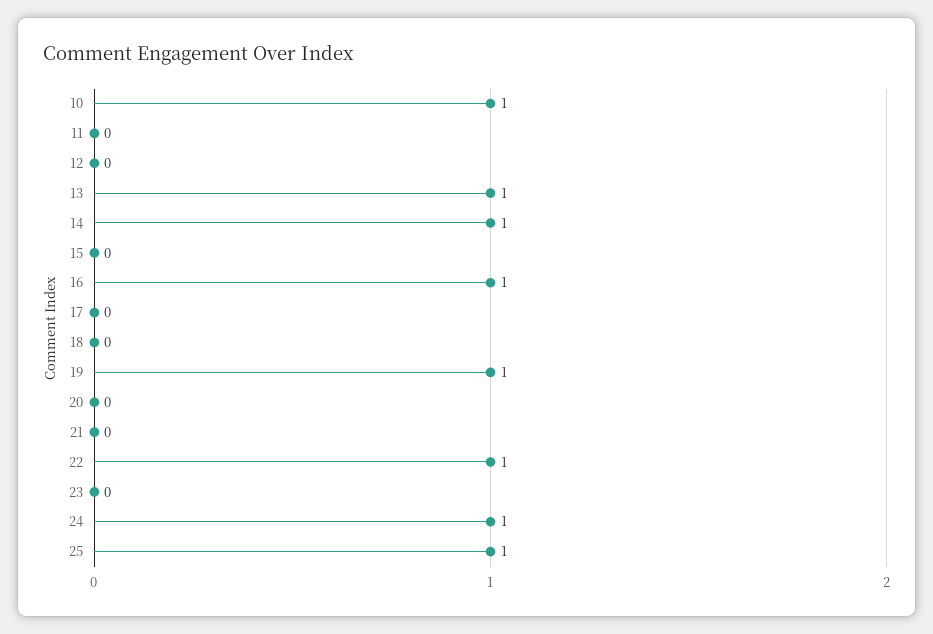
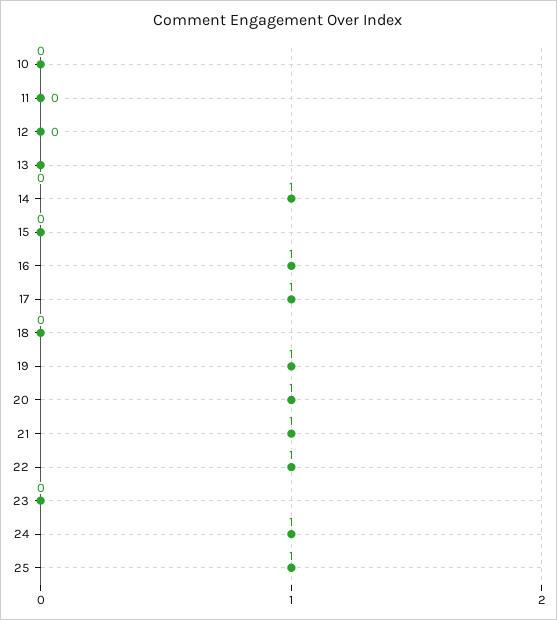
10: 1 -> 0
13: 1 -> 0
17: 0 -> 1
20: 0 -> 1
21: 0 -> 1

